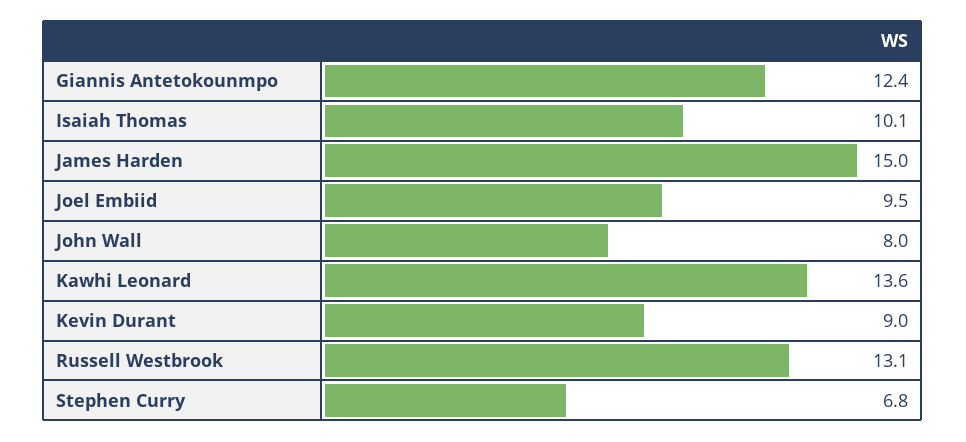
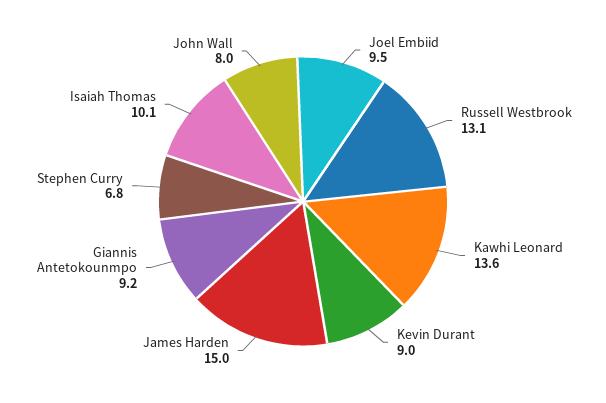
Giannis Antetokounmpo: 12.4 -> 9.2

